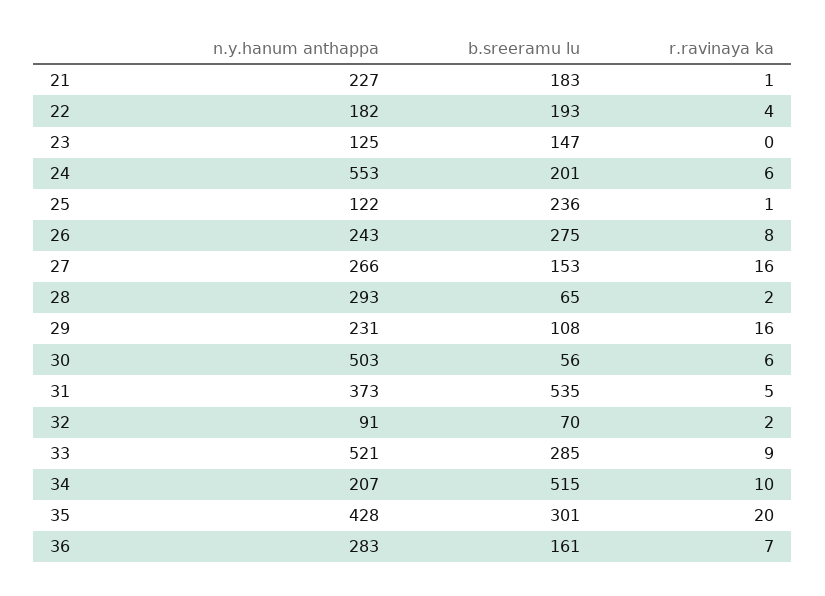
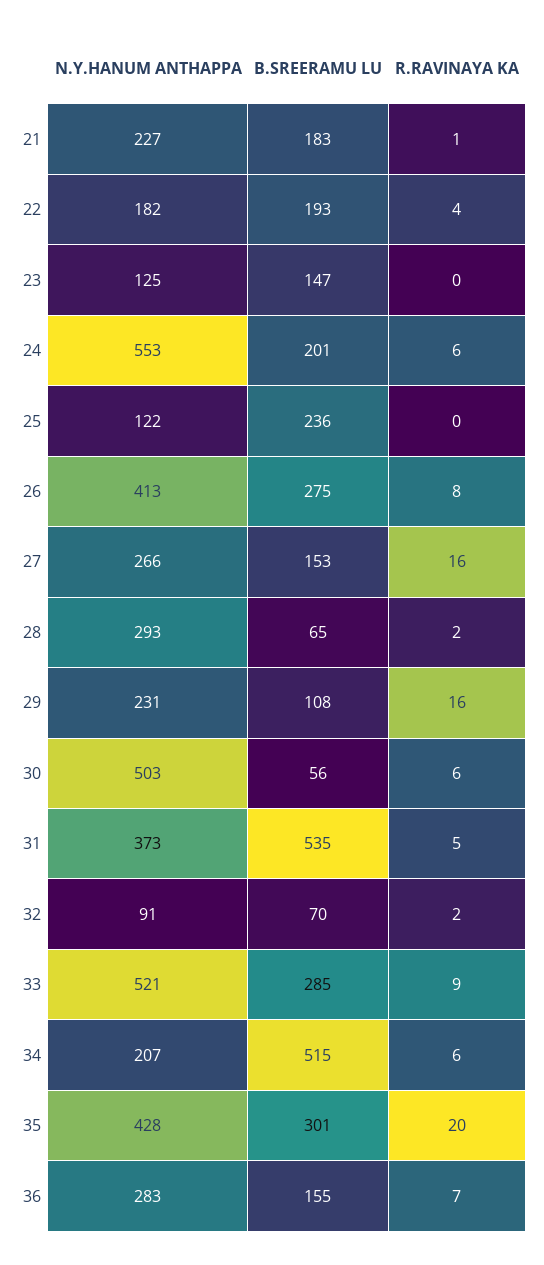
r.ravinaya ka, 25: 1 -> 0
n.y.hanum anthappa, 26: 243 -> 413
r.ravinaya ka, 34: 10 -> 6
b.sreeramu lu, 36: 161 -> 155

